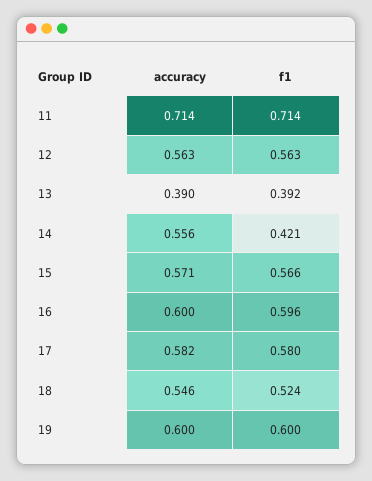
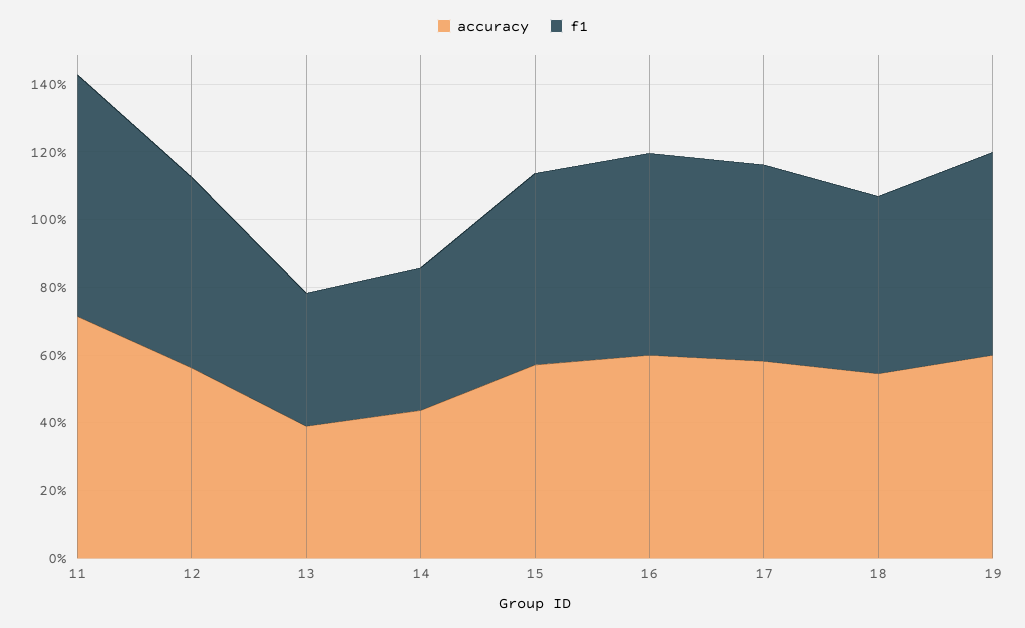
accuracy, 14: 0.556 -> 0.45

